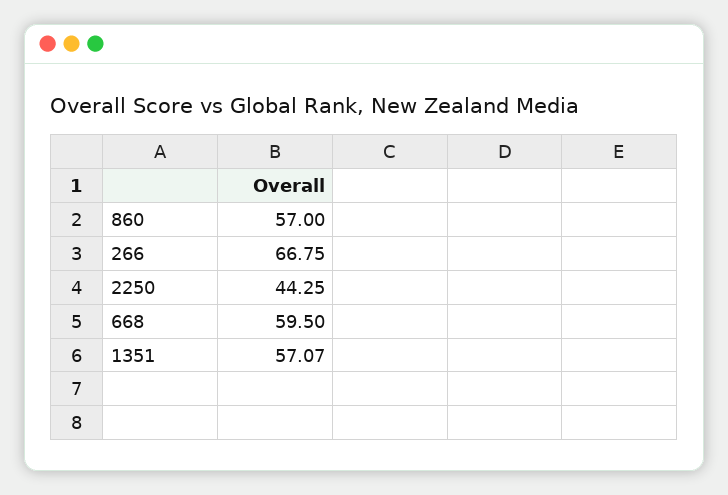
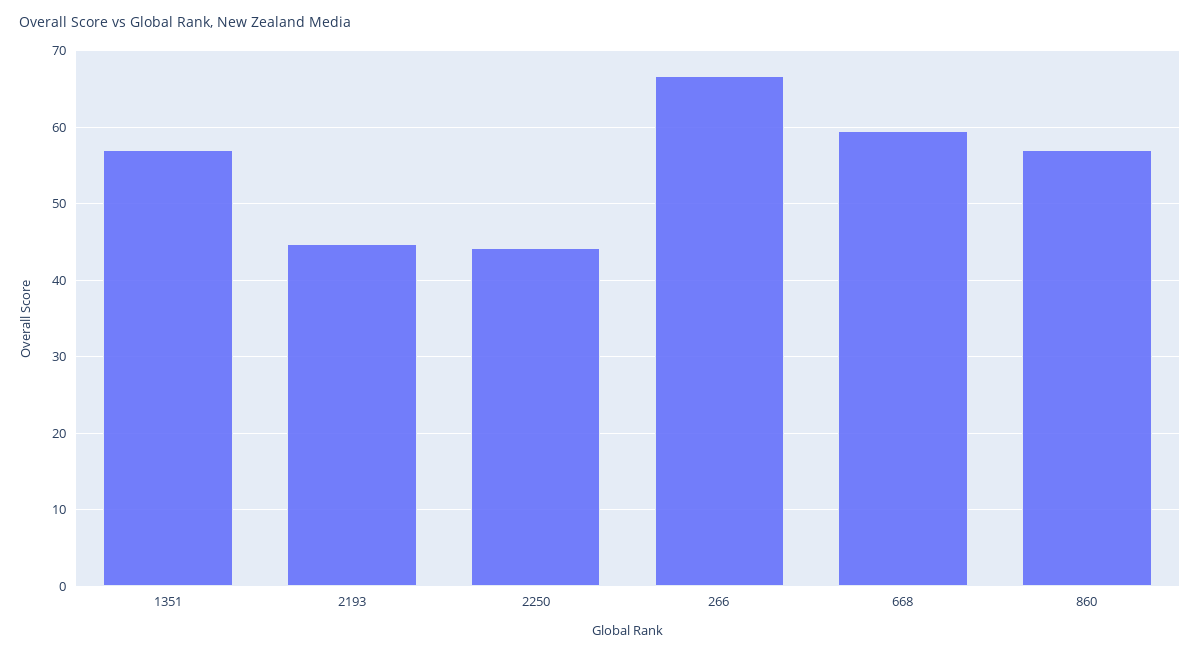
2193: none -> 45

